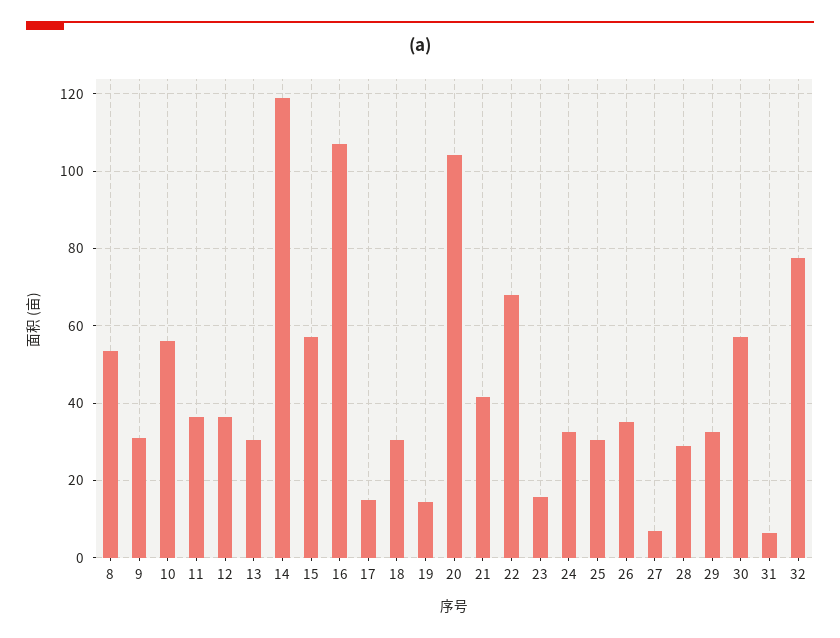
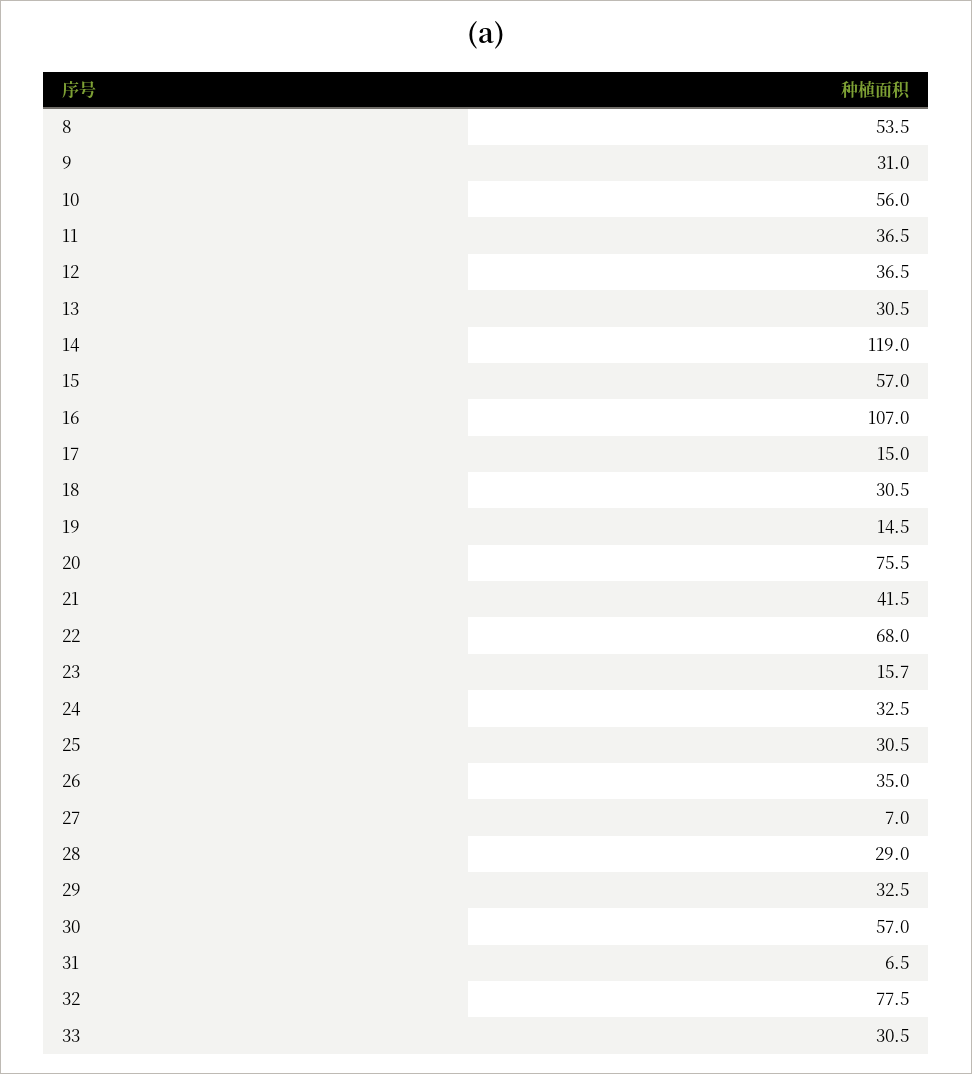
20: 104 -> 75.5
33: none -> 30.5

